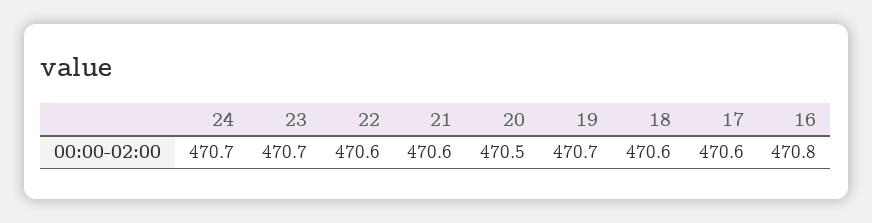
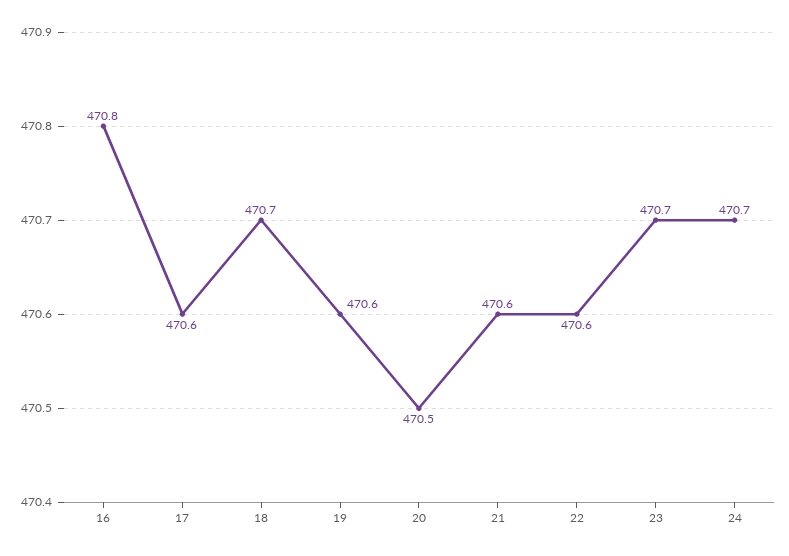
19: 470.7 -> 470.6
18: 470.6 -> 470.7

